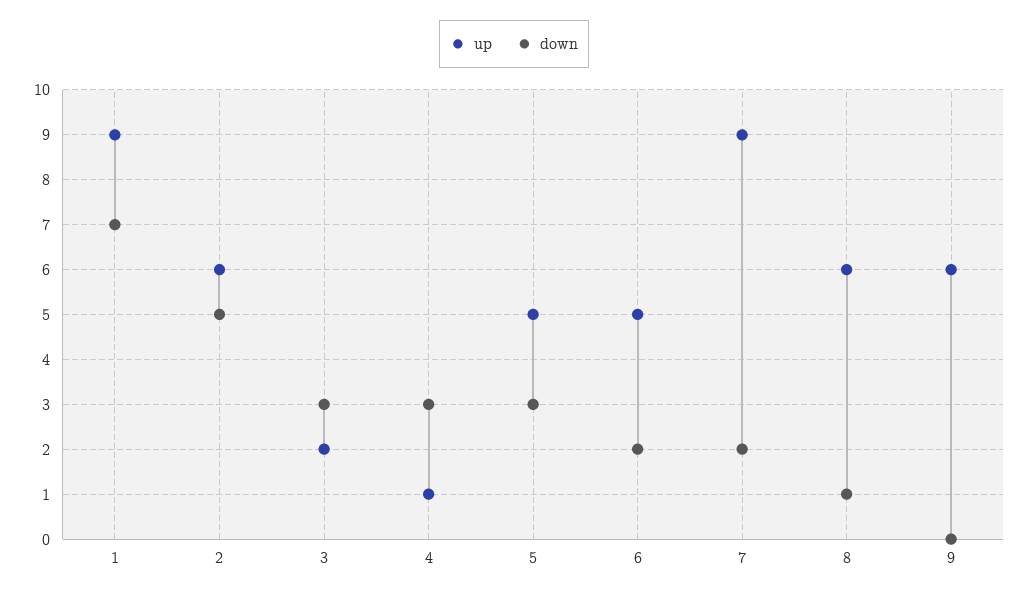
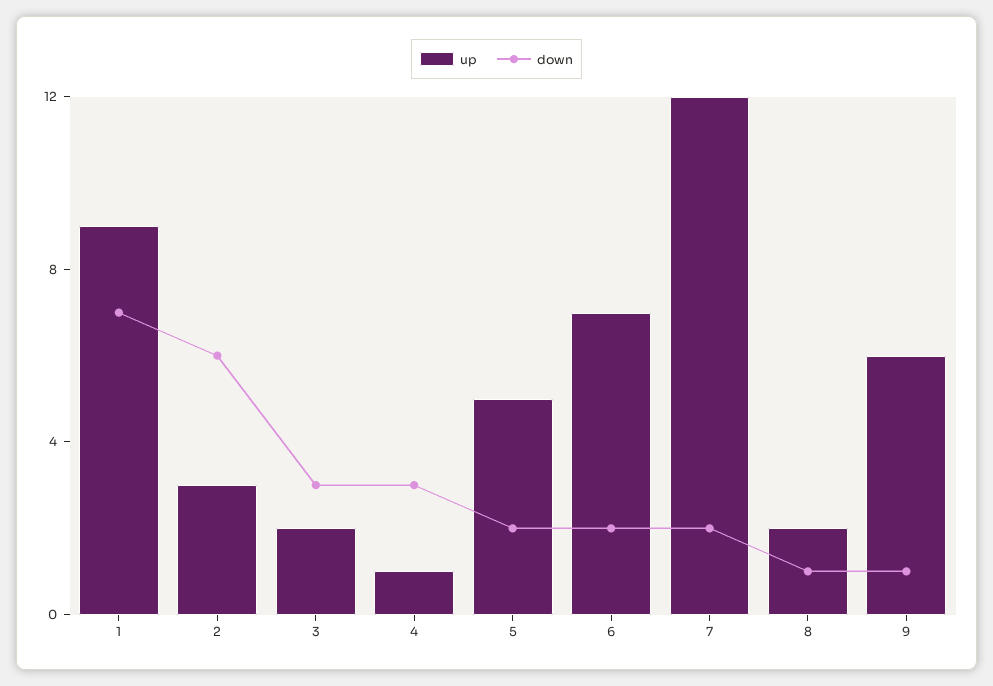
up, 2: 6 -> 3
down, 2: 5 -> 6
down, 5: 3 -> 2
up, 6: 5 -> 7
up, 7: 9 -> 12
up, 8: 6 -> 2
down, 9: 0 -> 1

